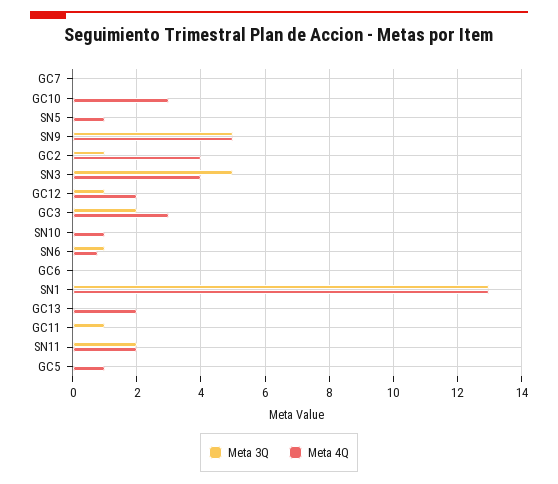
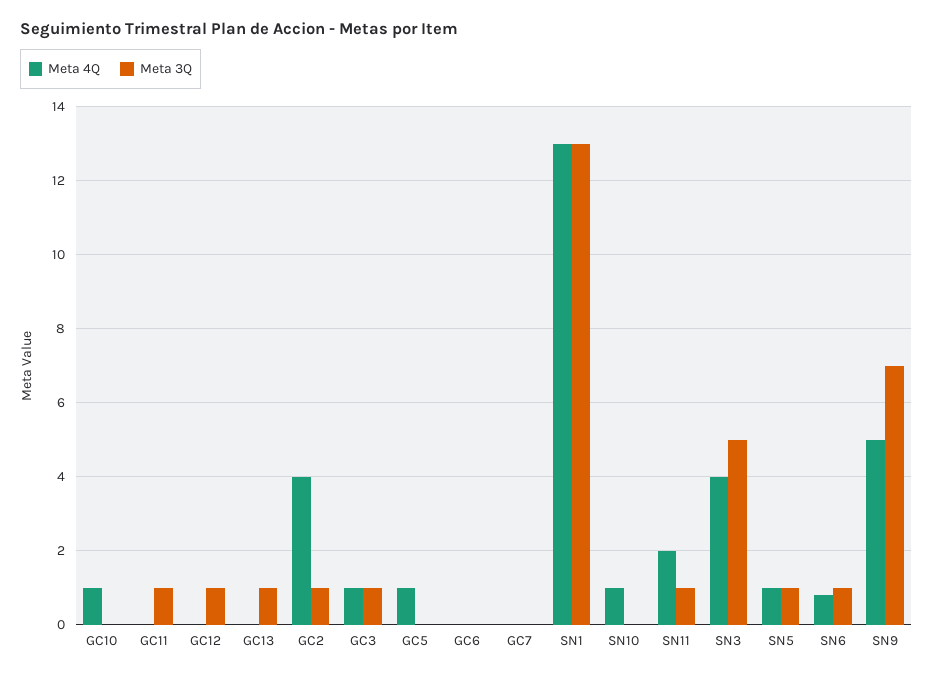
Meta 4Q, GC10: 3 -> 1
Meta 3Q, SN5: 0 -> 1
Meta 3Q, SN9: 5 -> 7
Meta 4Q, GC12: 2 -> 0
Meta 3Q, GC3: 2 -> 1
Meta 4Q, GC3: 3 -> 1
Meta 3Q, GC13: 0 -> 1
Meta 4Q, GC13: 2 -> 0
Meta 3Q, SN11: 2 -> 1

